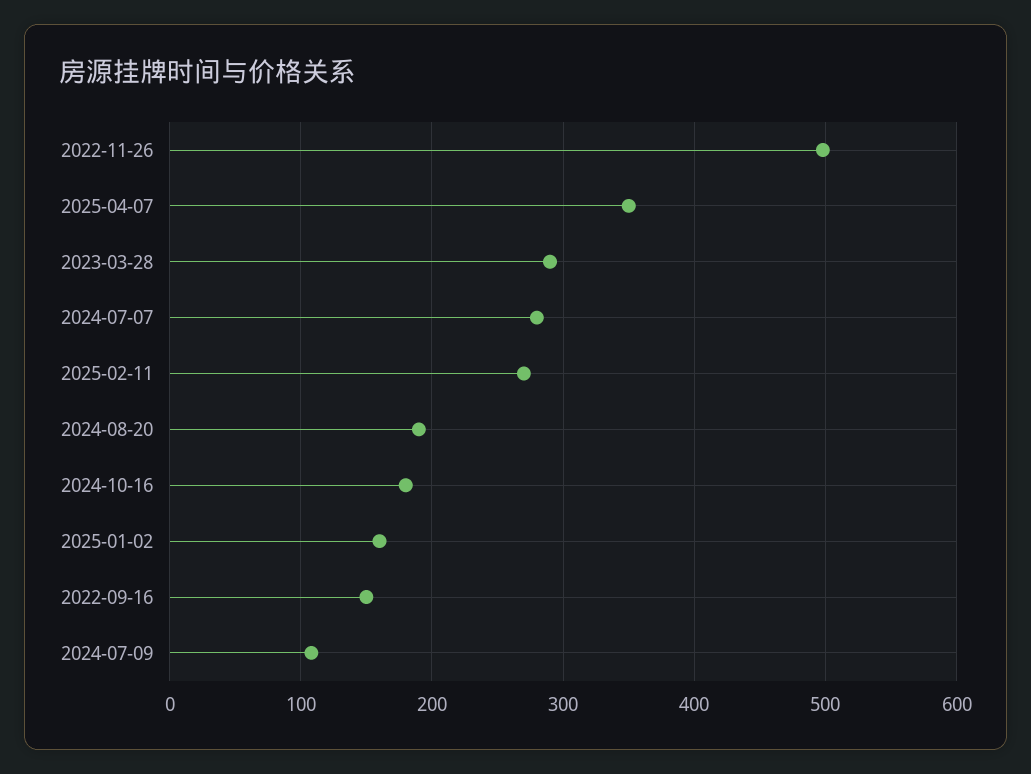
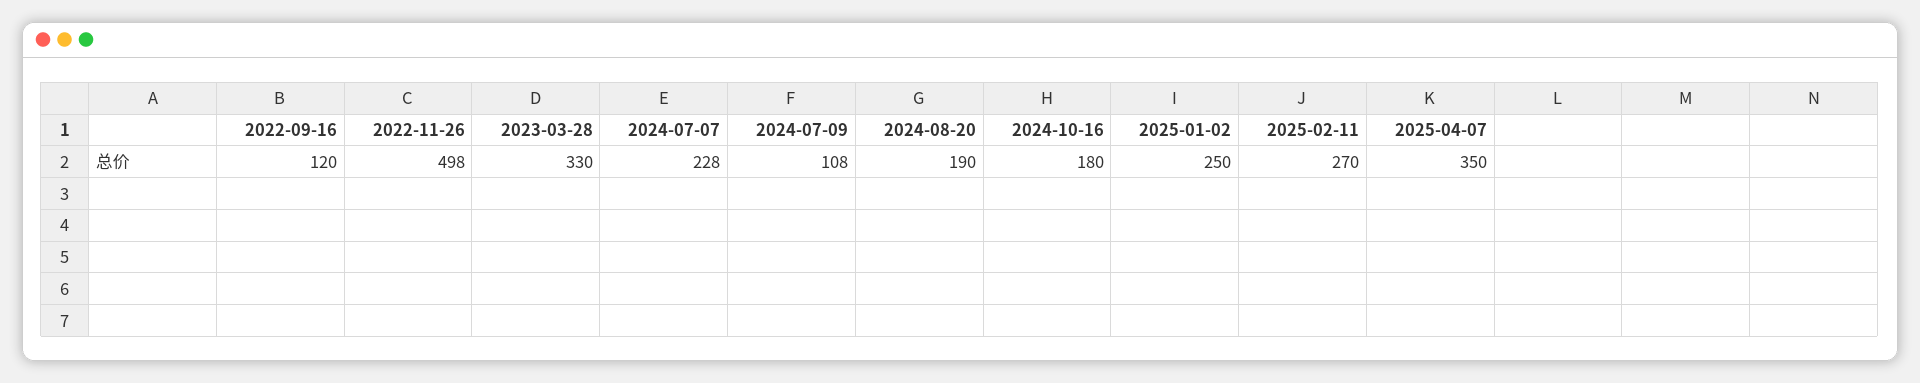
2023-03-28: 290 -> 330
2024-07-07: 280 -> 228
2025-01-02: 160 -> 250
2022-09-16: 150 -> 120

